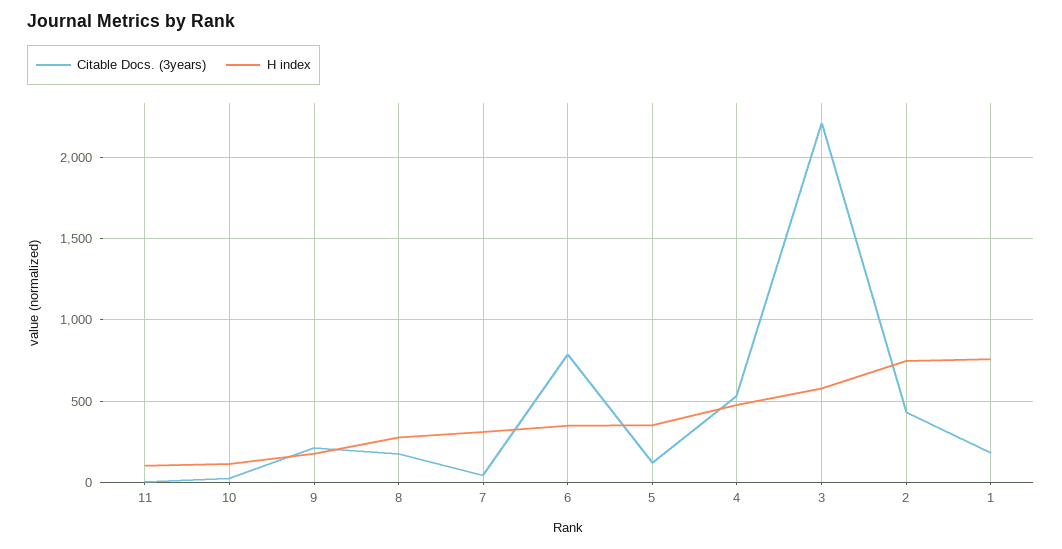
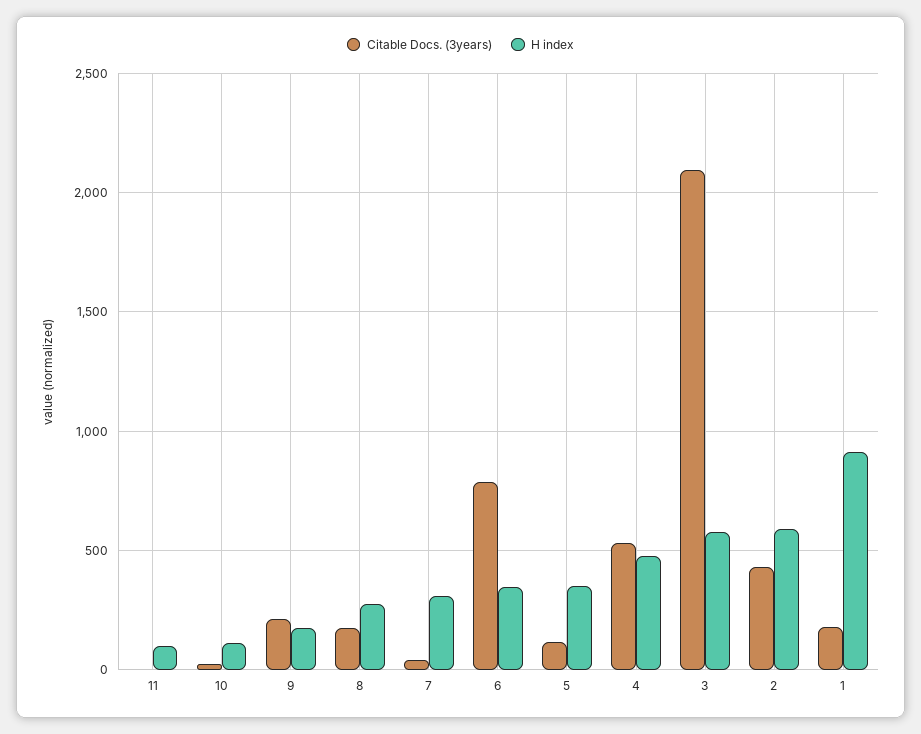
Citable Docs. (3years), 3: 2200 -> 2100
H index, 2: 750 -> 600
H index, 1: 750 -> 900

